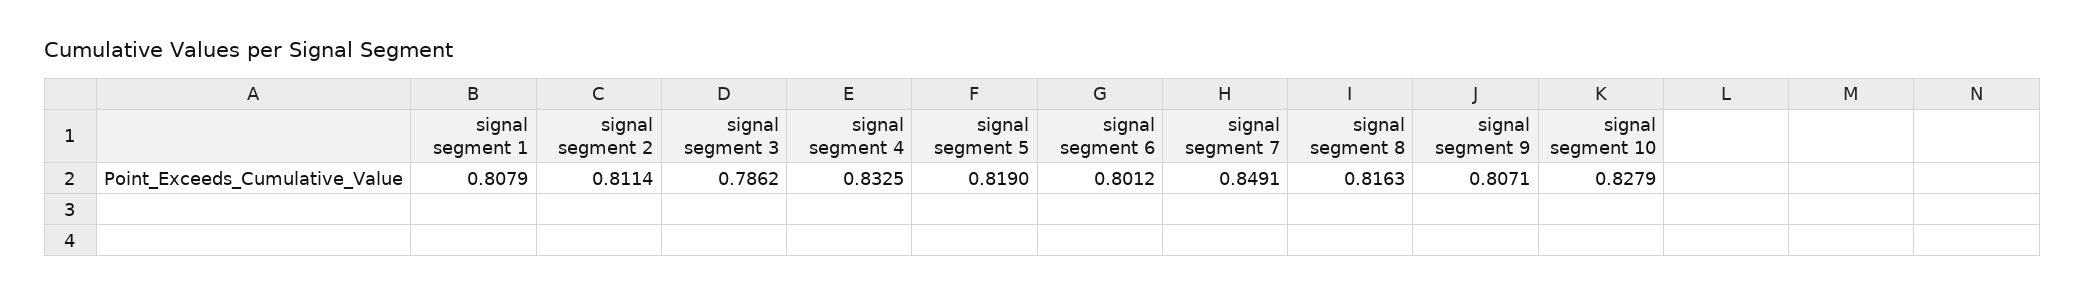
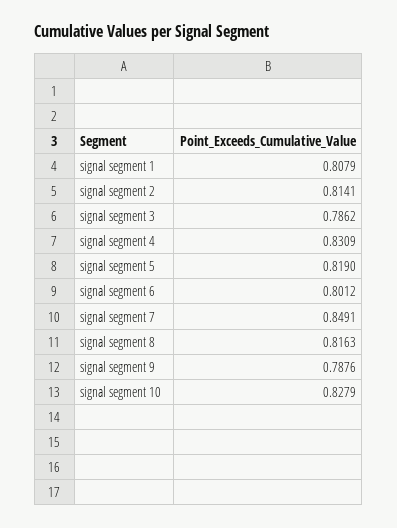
signal segment 2: 0.8114 -> 0.8141
signal segment 4: 0.8325 -> 0.8309
signal segment 9: 0.8071 -> 0.7876

